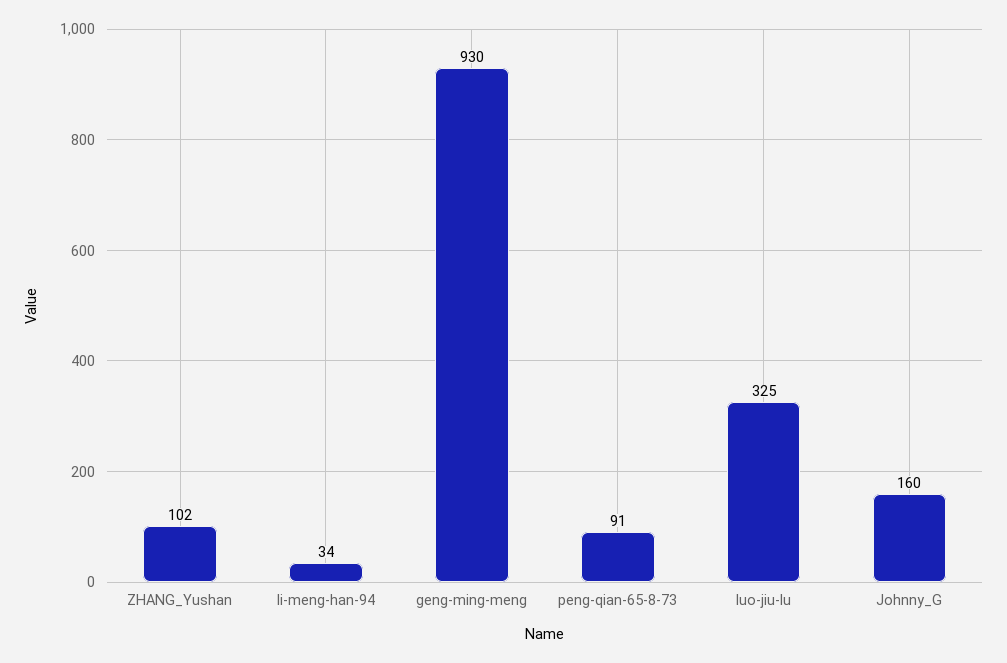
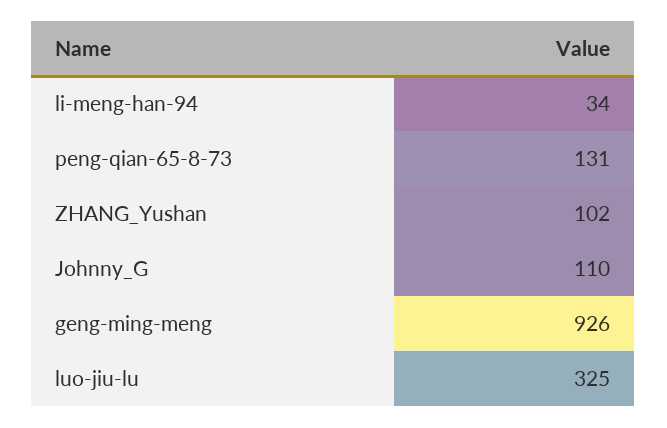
geng-ming-meng: 930 -> 926
peng-qian-65-8-73: 91 -> 131
Johnny_G: 160 -> 110

